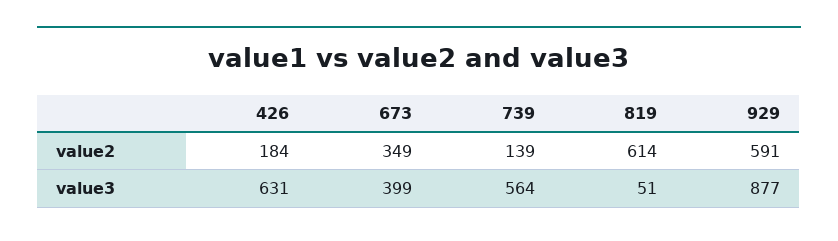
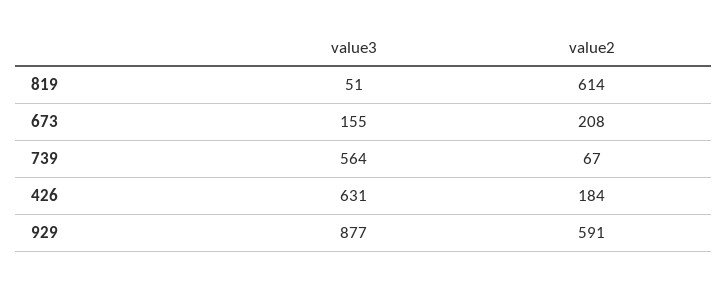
673, value2: 349 -> 208
739, value2: 139 -> 67
673, value3: 399 -> 155

